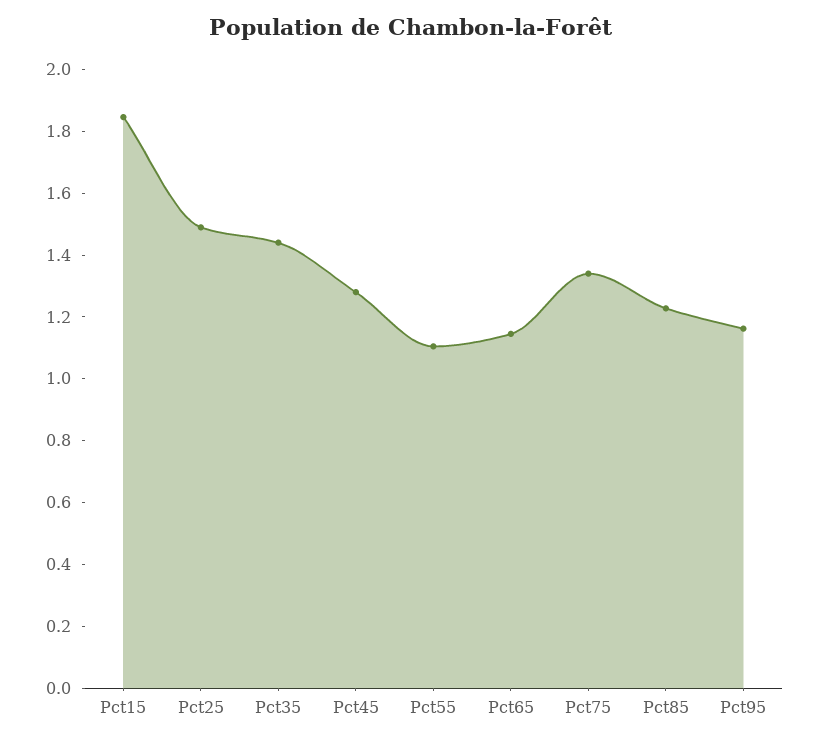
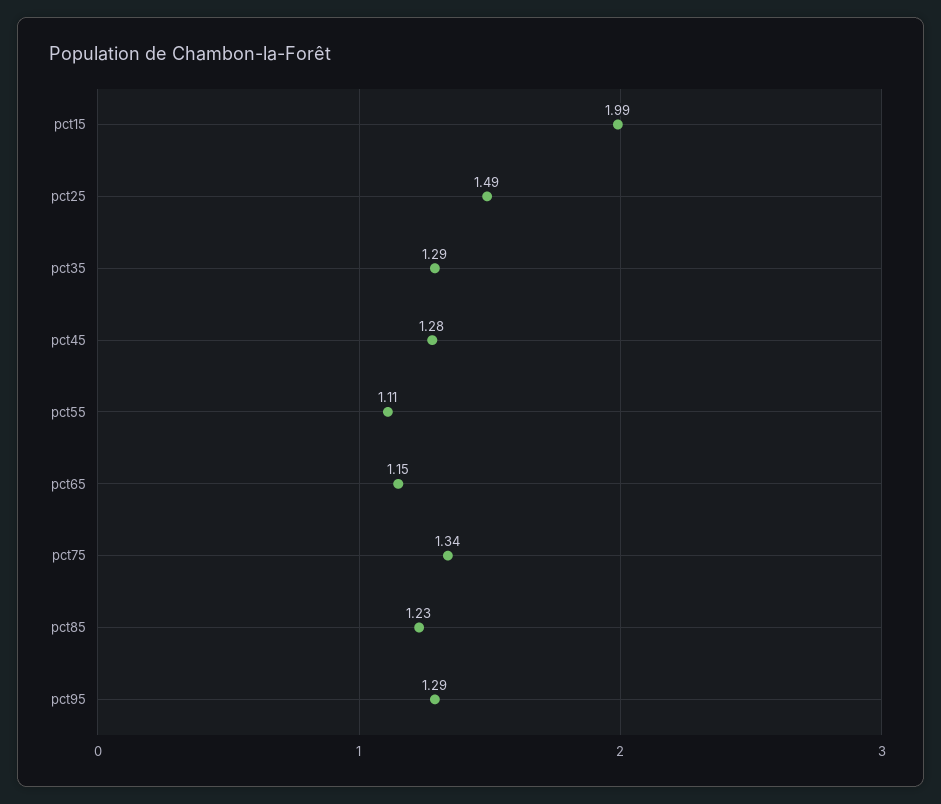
Pct15: 1.85 -> 1.99
Pct35: 1.45 -> 1.29
Pct95: 1.15 -> 1.29

